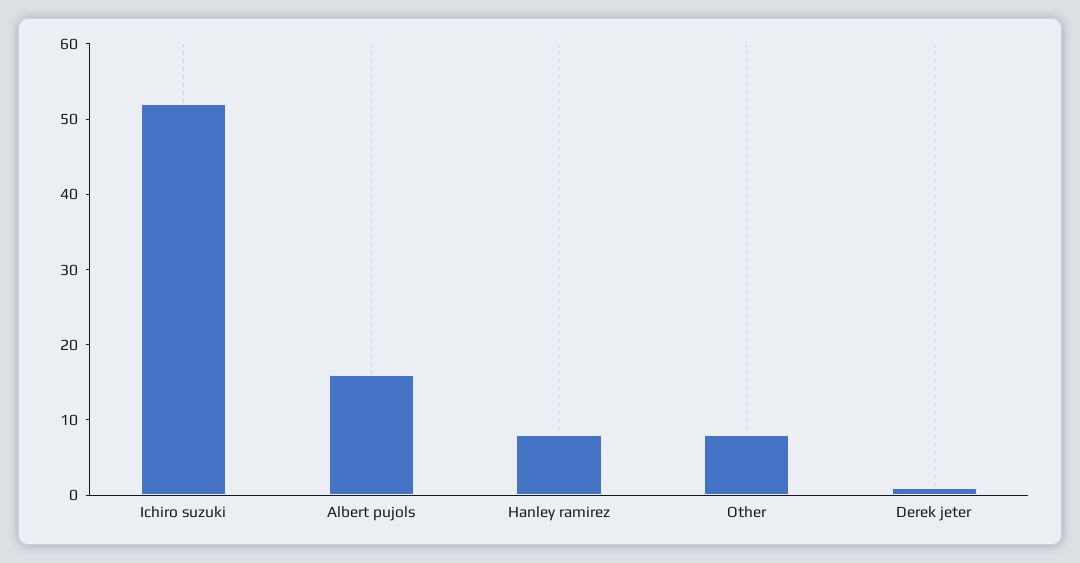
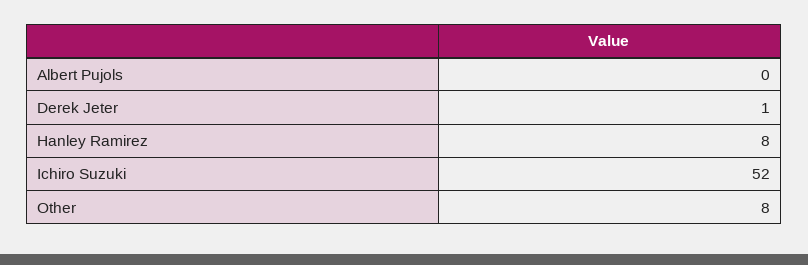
Albert pujols: 15 -> 0

